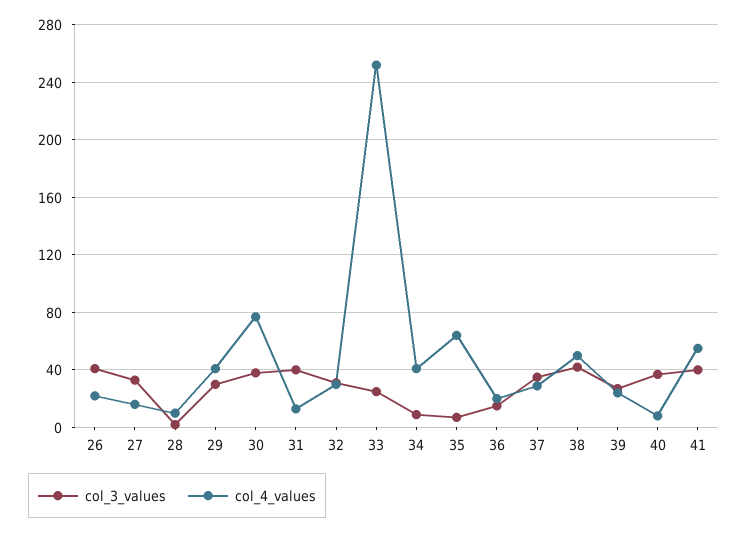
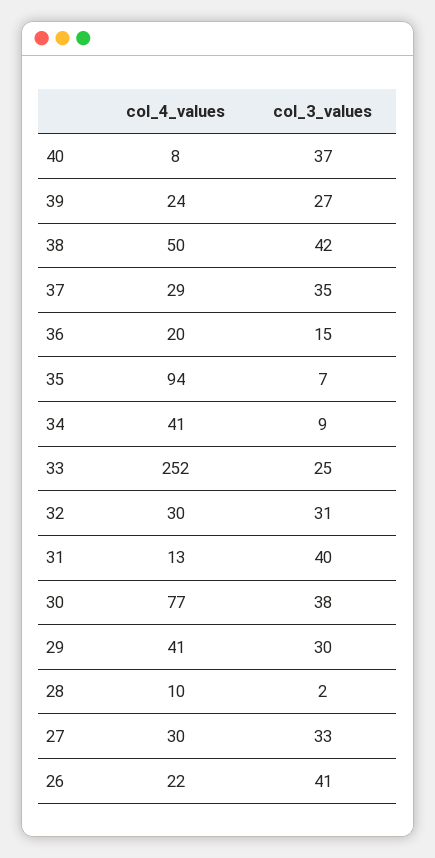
col_4_values, 27: 15 -> 30
col_4_values, 35: 65 -> 94
col_3_values, 41: 40 -> none
col_4_values, 41: 55 -> none

